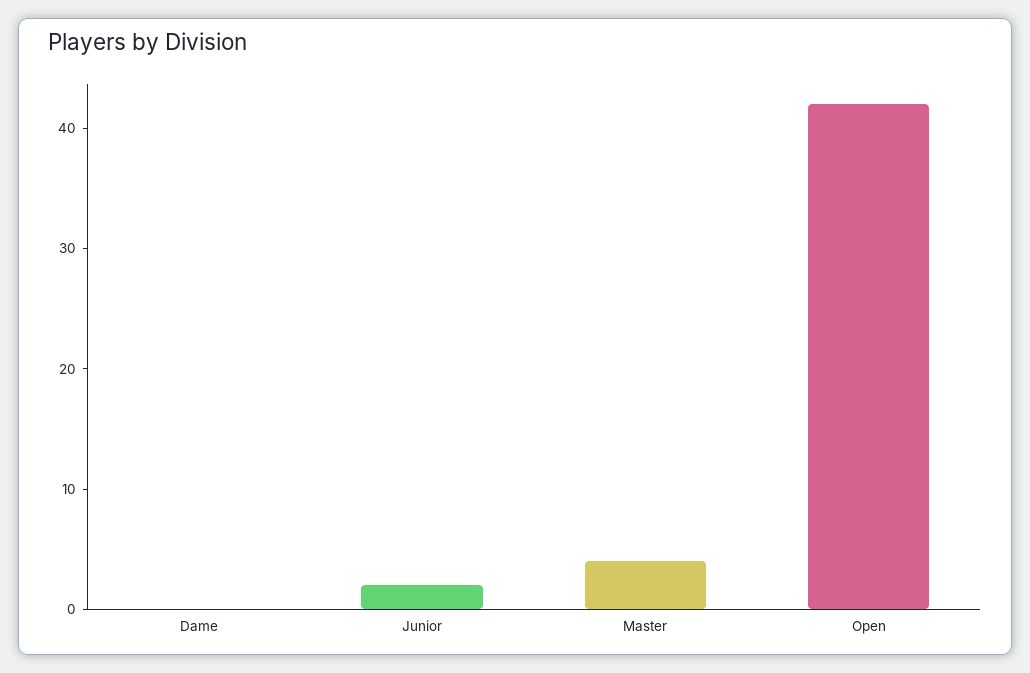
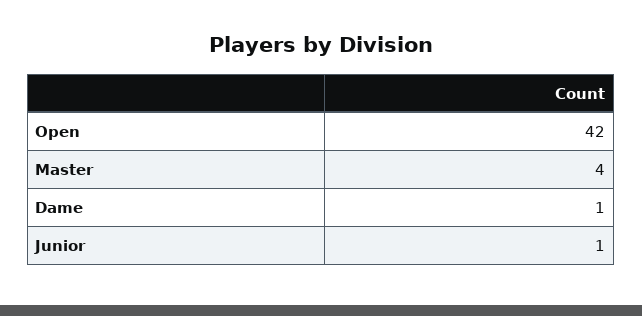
Dame: 0 -> 1
Junior: 2 -> 1

